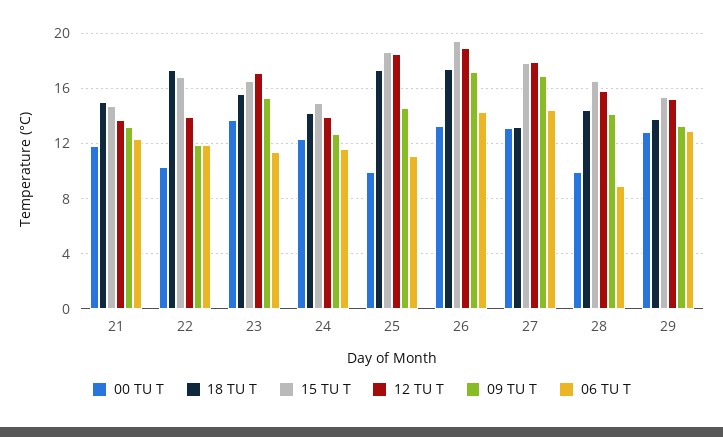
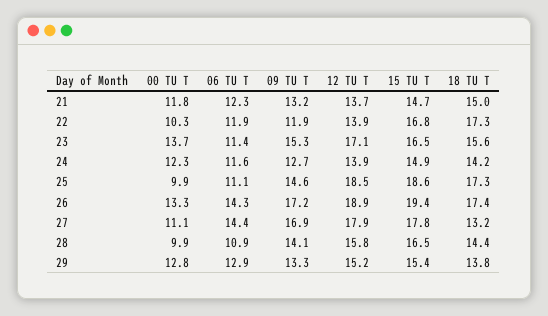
00 TU T, 27: 13 -> 11.1
06 TU T, 28: 9 -> 10.9

